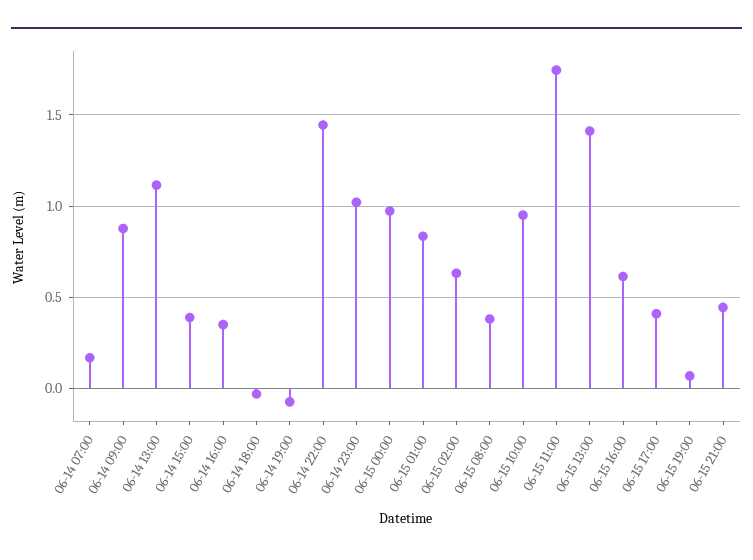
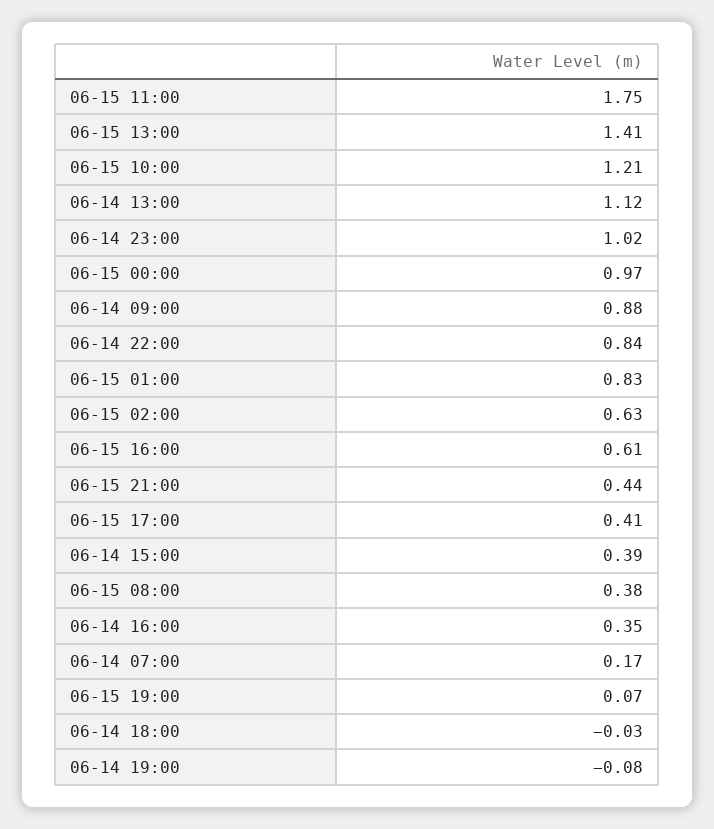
06-14 22:00: 1.45 -> 0.84
06-15 10:00: 0.95 -> 1.21

